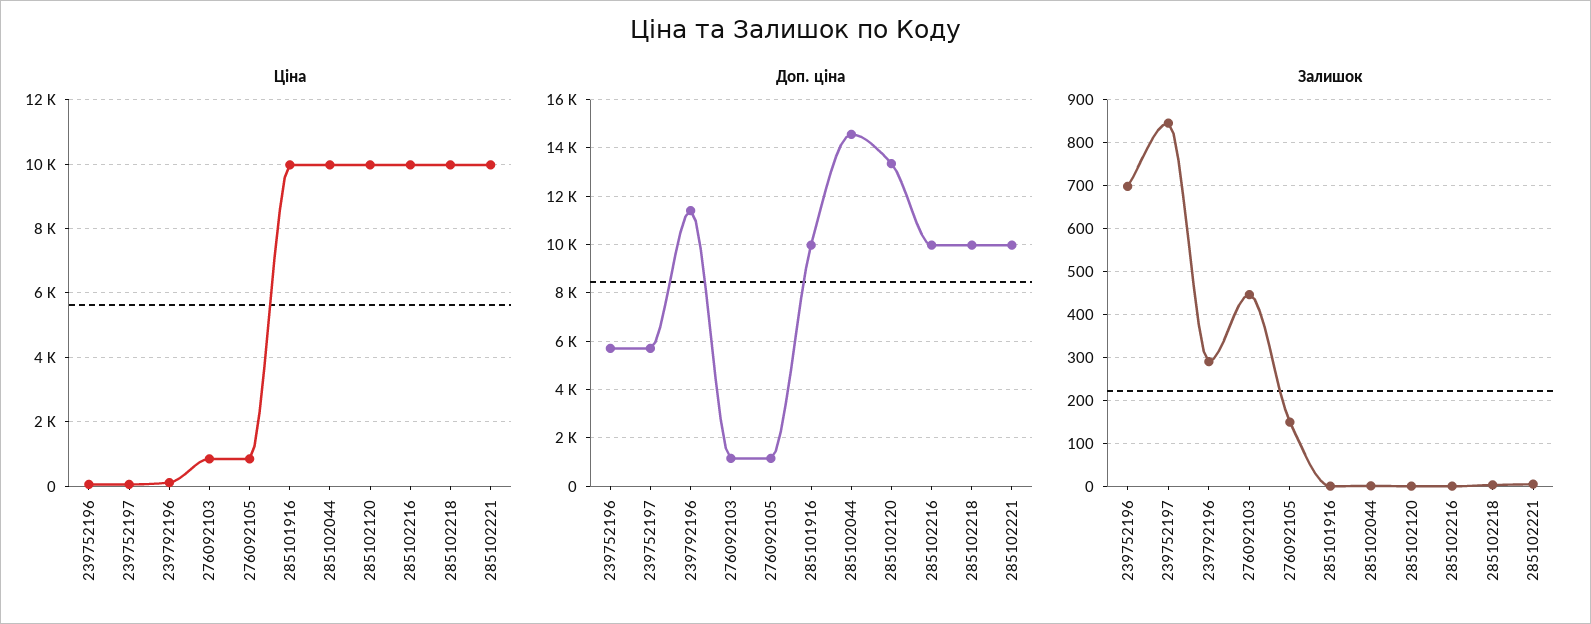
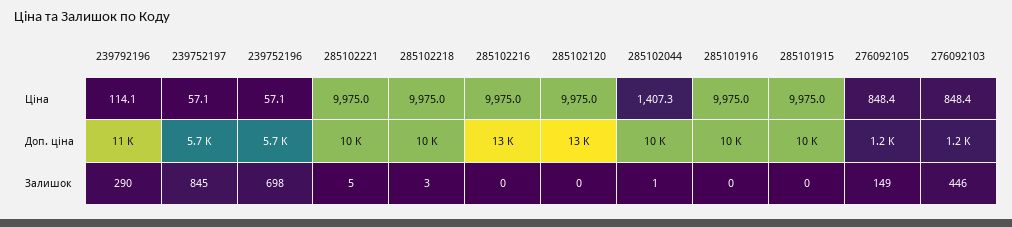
Ціна, 285102044: 10000 -> 1407.3
Доп. ціна, 285102044: 14500 -> 10000
Доп. ціна, 285102216: 10000 -> 13000
Ціна, 285101915: none -> 9975
Доп. ціна, 285101915: none -> 10000
Залишок, 285101915: none -> 0

